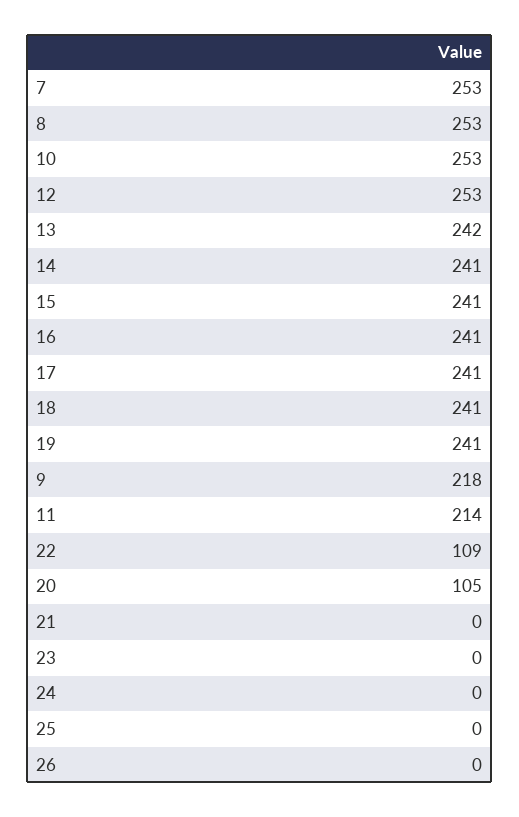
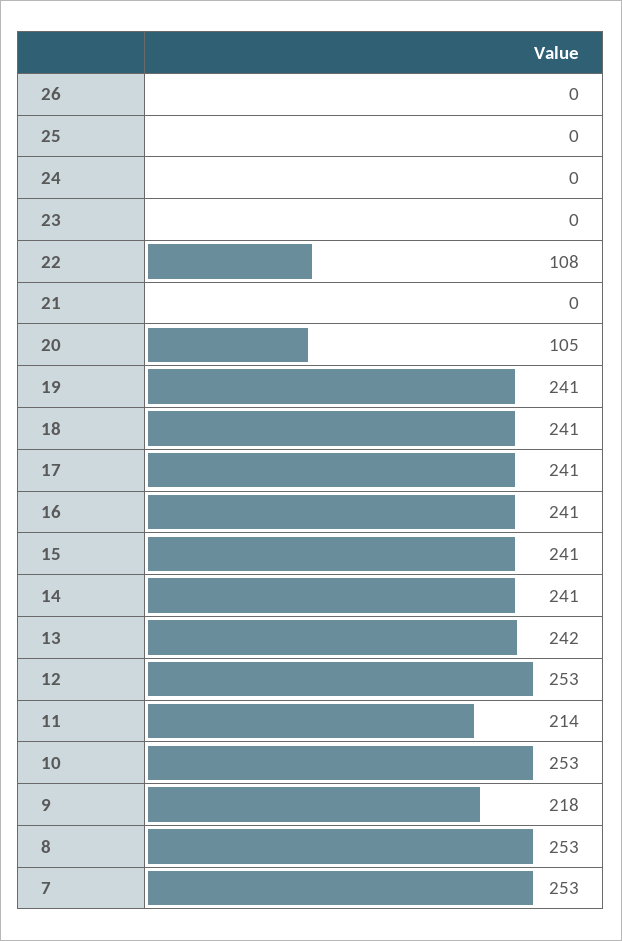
22: 109 -> 108

